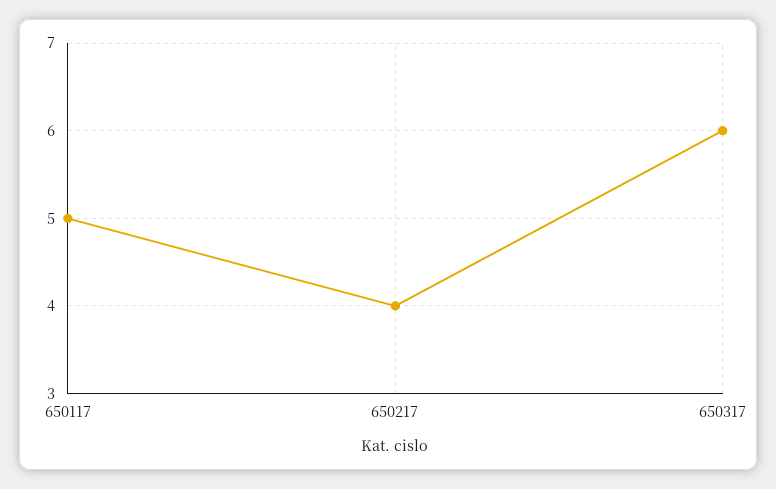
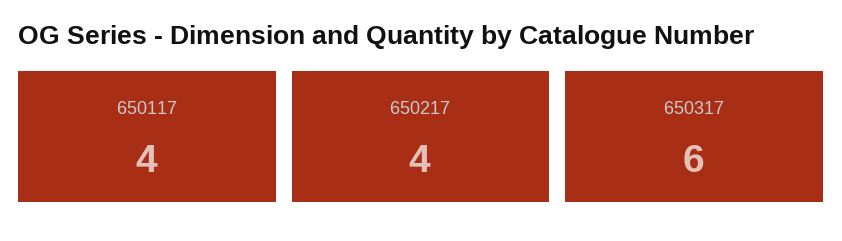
650117: 5 -> 4

